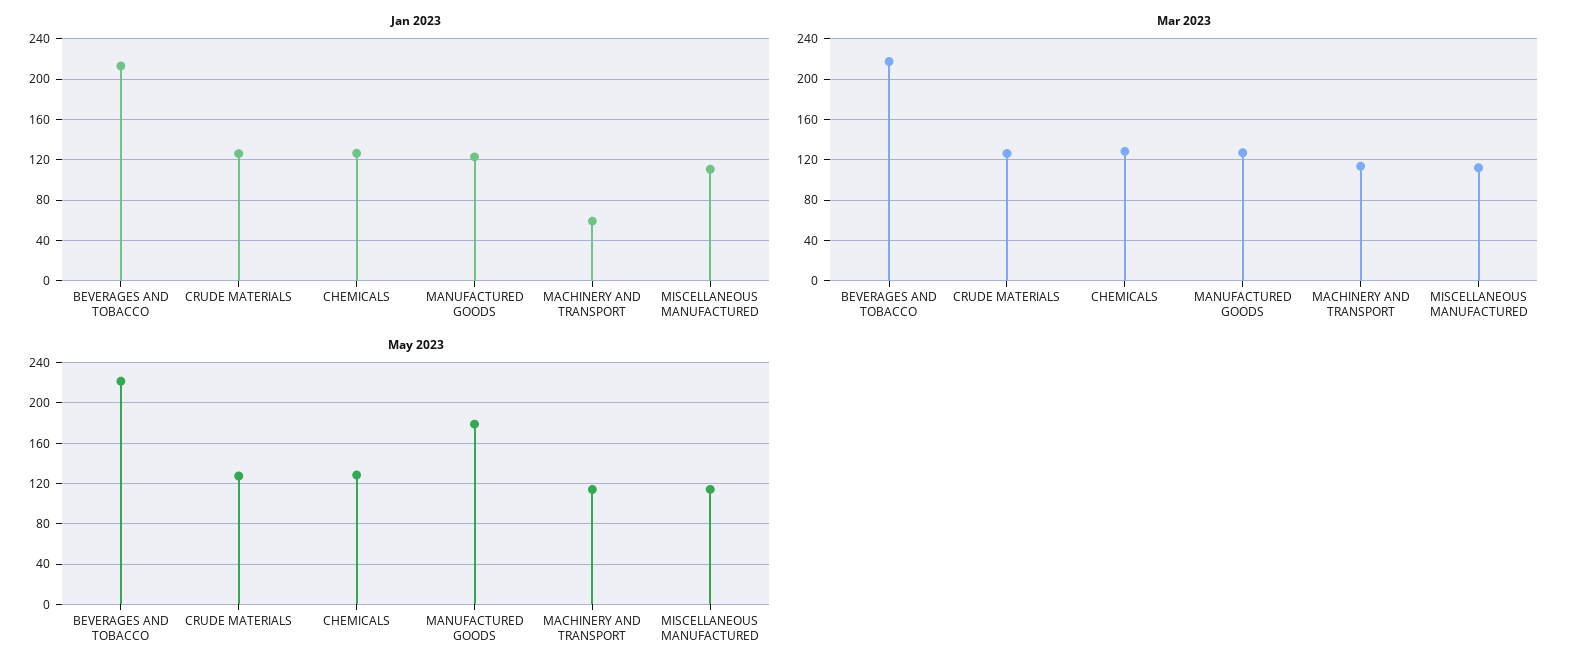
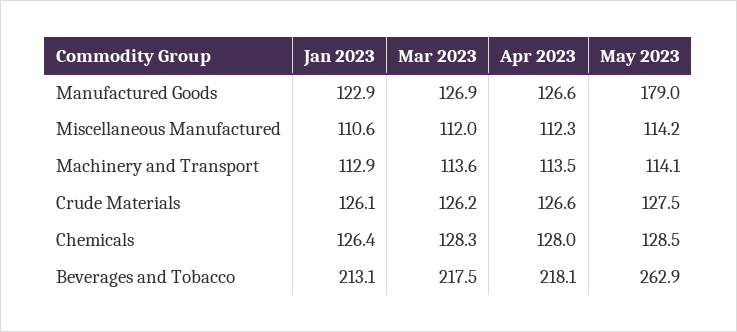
Jan 2023, MACHINERY AND TRANSPORT: 60 -> 112.9
May 2023, BEVERAGES AND TOBACCO: 220 -> 262.9
Apr 2023, MANUFACTURED GOODS: none -> 126.6
Apr 2023, MISCELLANEOUS MANUFACTURED: none -> 112.3
Apr 2023, MACHINERY AND TRANSPORT: none -> 113.5
Apr 2023, CRUDE MATERIALS: none -> 126.6
Apr 2023, CHEMICALS: none -> 128
Apr 2023, BEVERAGES AND TOBACCO: none -> 218.1

